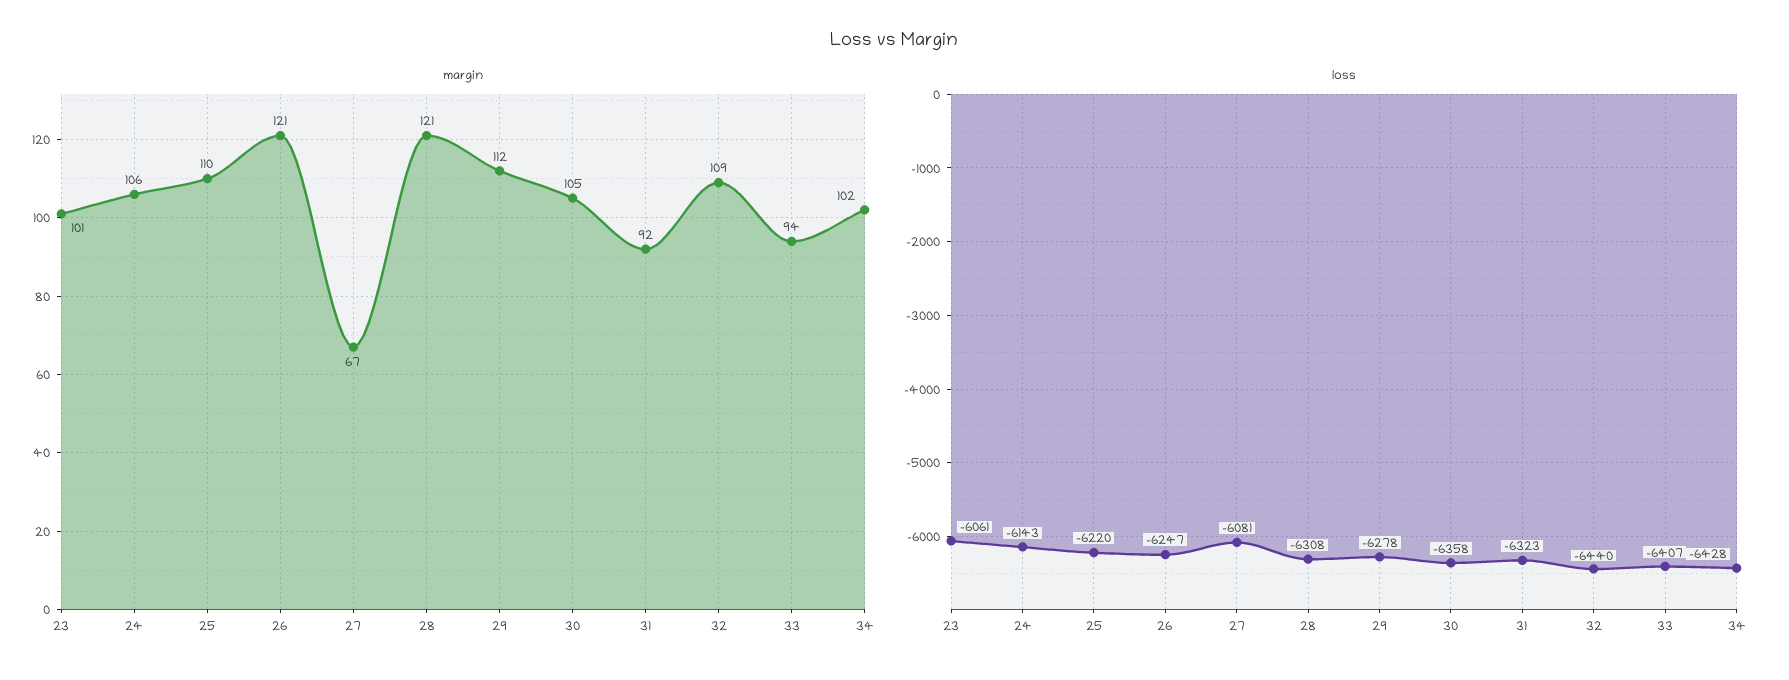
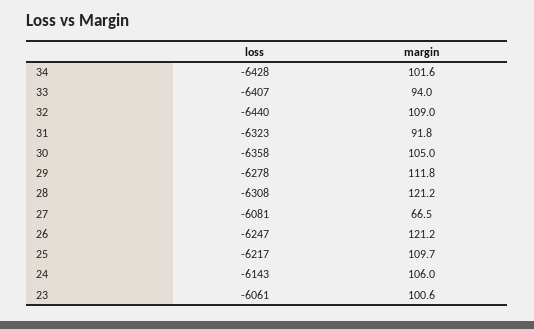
loss, 25: -6220 -> -6217

